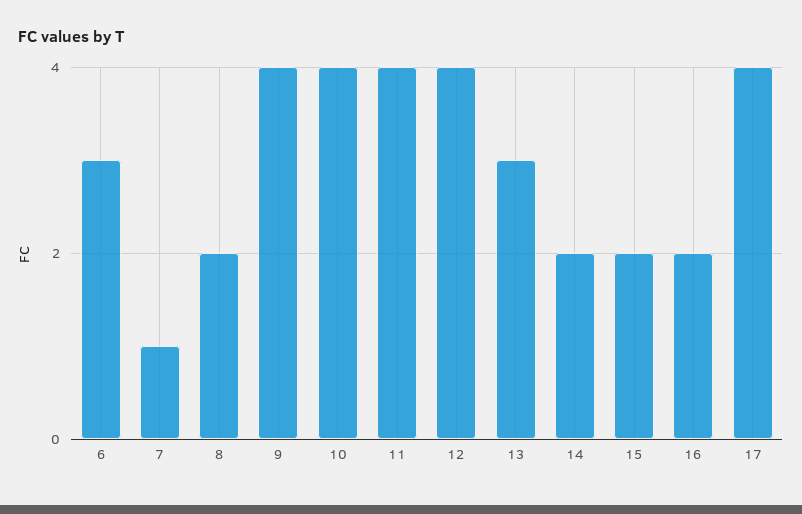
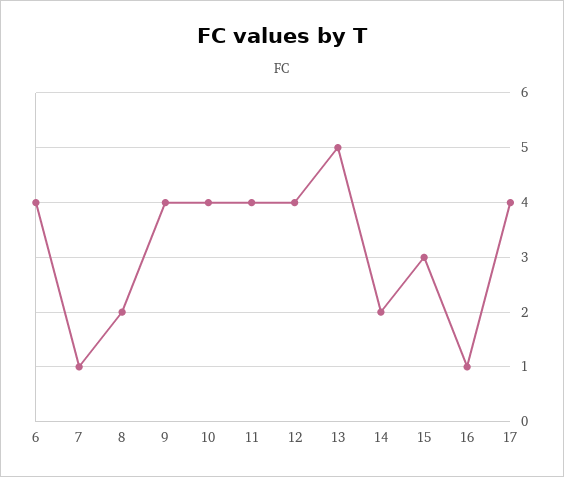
6: 3 -> 4
13: 3 -> 5
15: 2 -> 3
16: 2 -> 1

